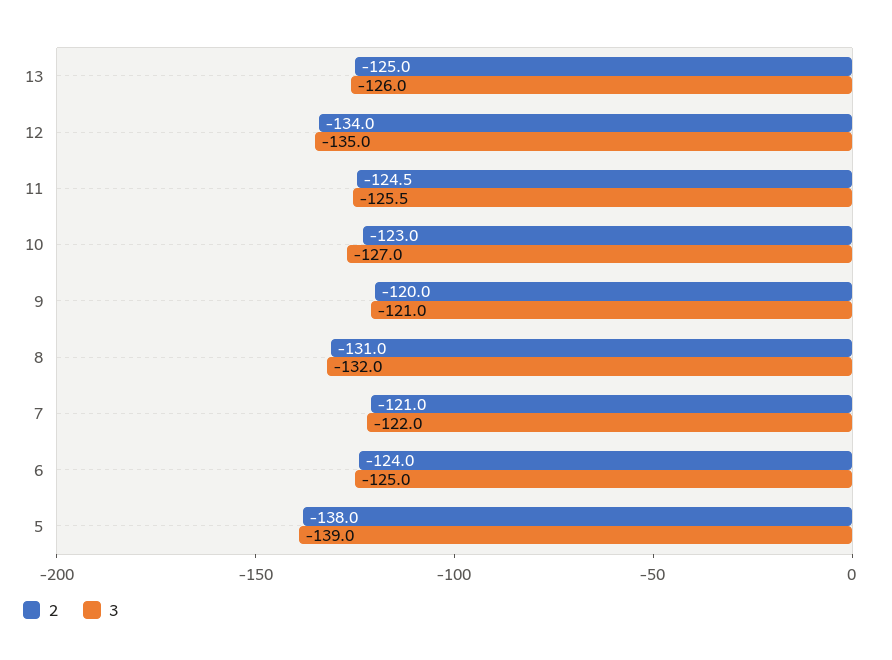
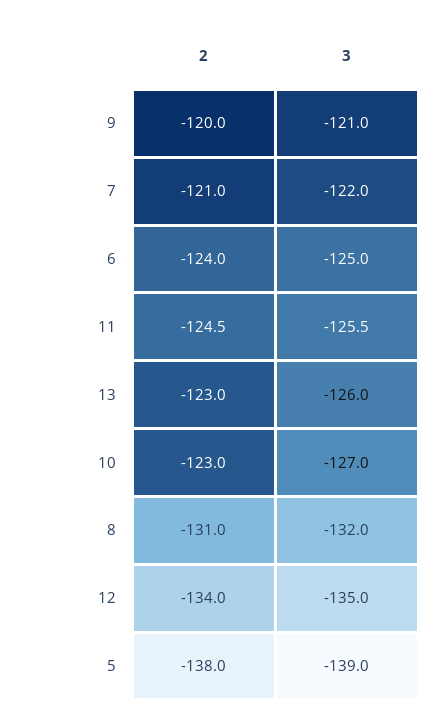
2, 13: -125 -> -123

